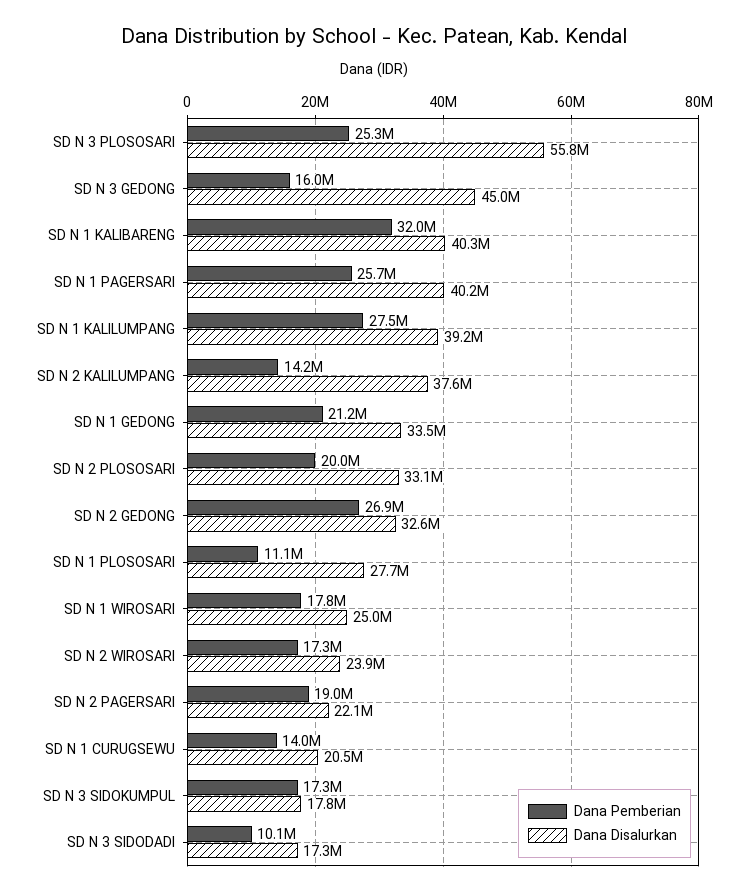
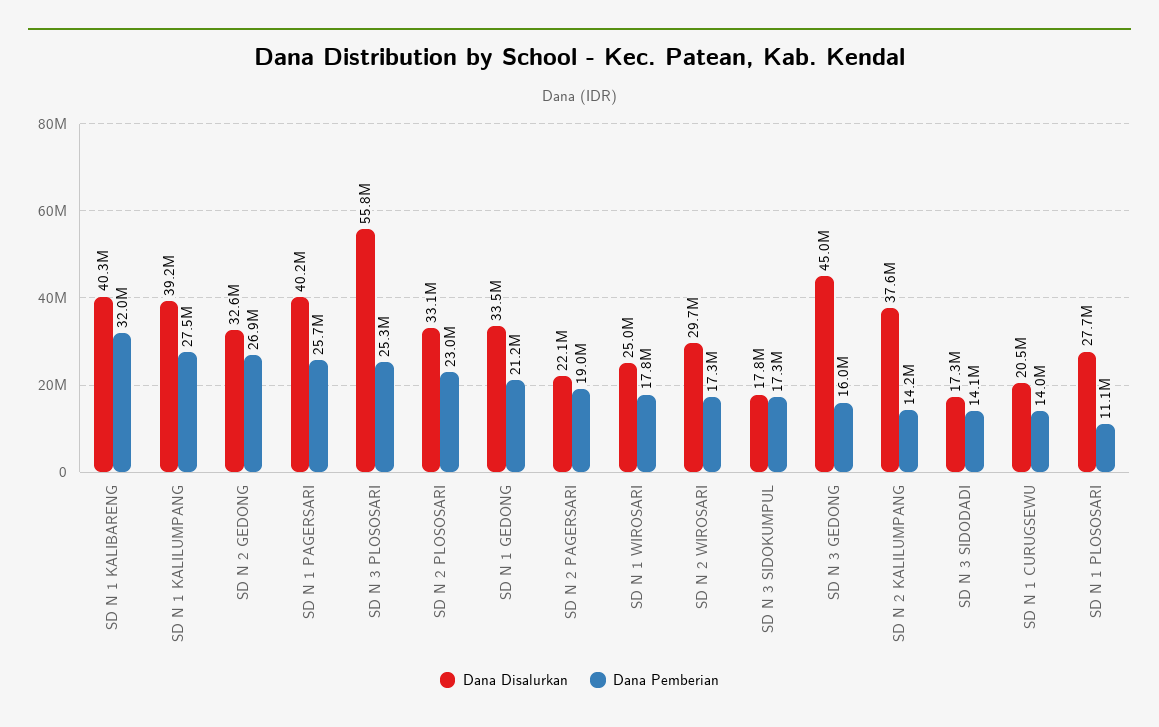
Dana Pemberian, SD N 2 PLOSOSARI: 20000000 -> 23000000
Dana Disalurkan, SD N 2 WIROSARI: 23900000 -> 29700000
Dana Pemberian, SD N 3 SIDODADI: 10100000 -> 14100000

